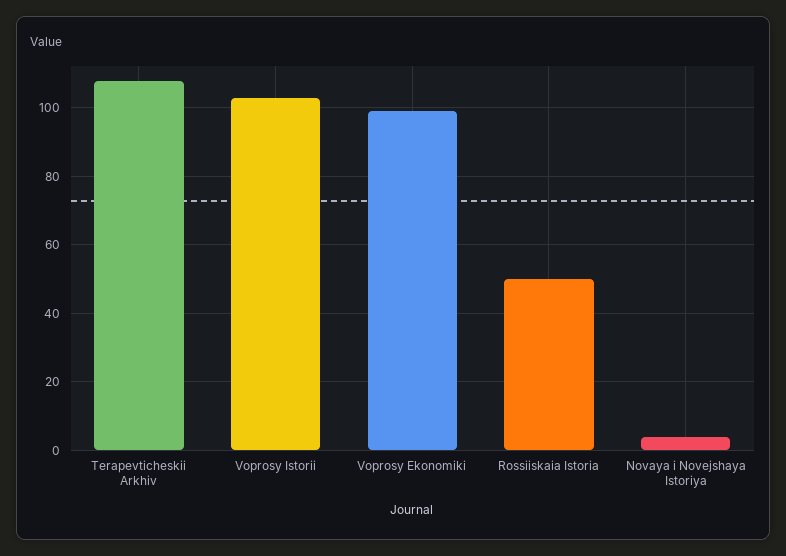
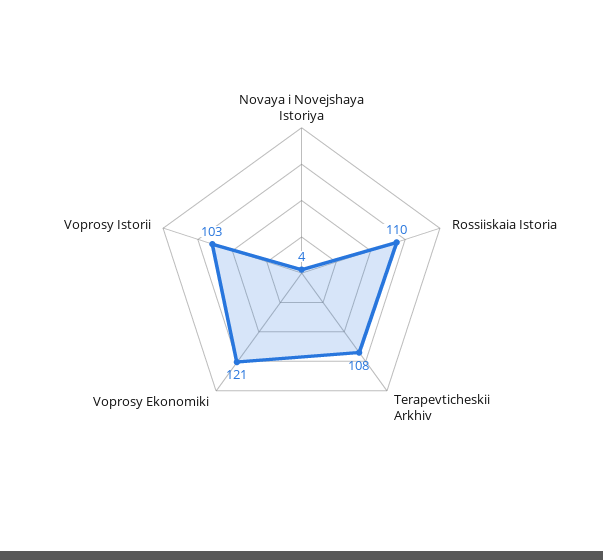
Voprosy Ekonomiki: 100 -> 121
Rossiiskaia Istoria: 50 -> 110

